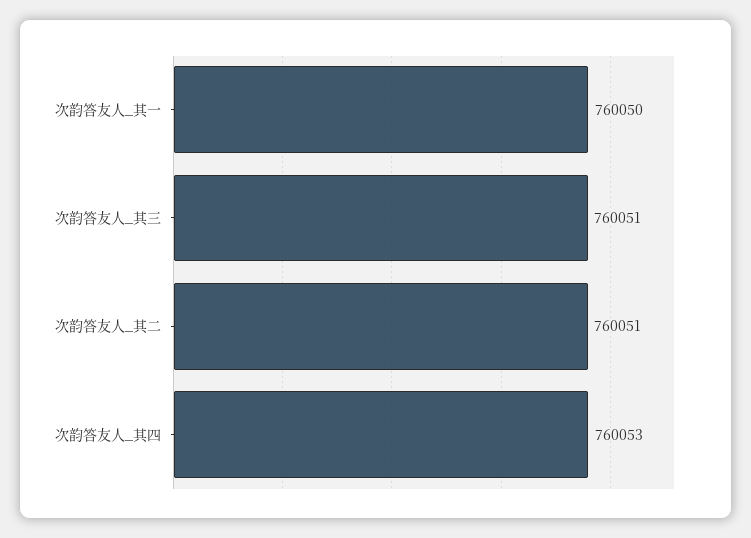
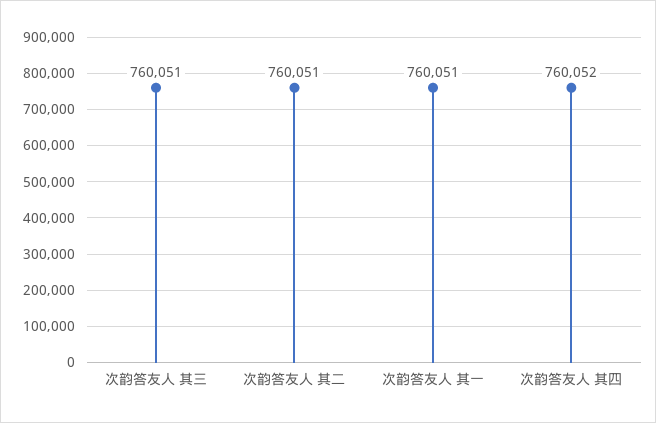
次韵答友人_其一: 760050 -> 760051
次韵答友人_其四: 760053 -> 760052

